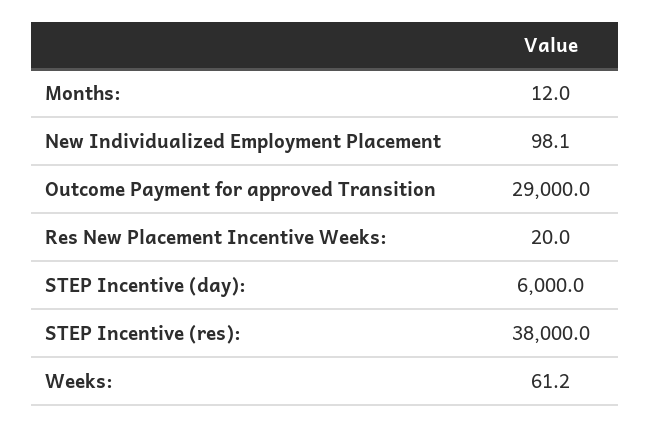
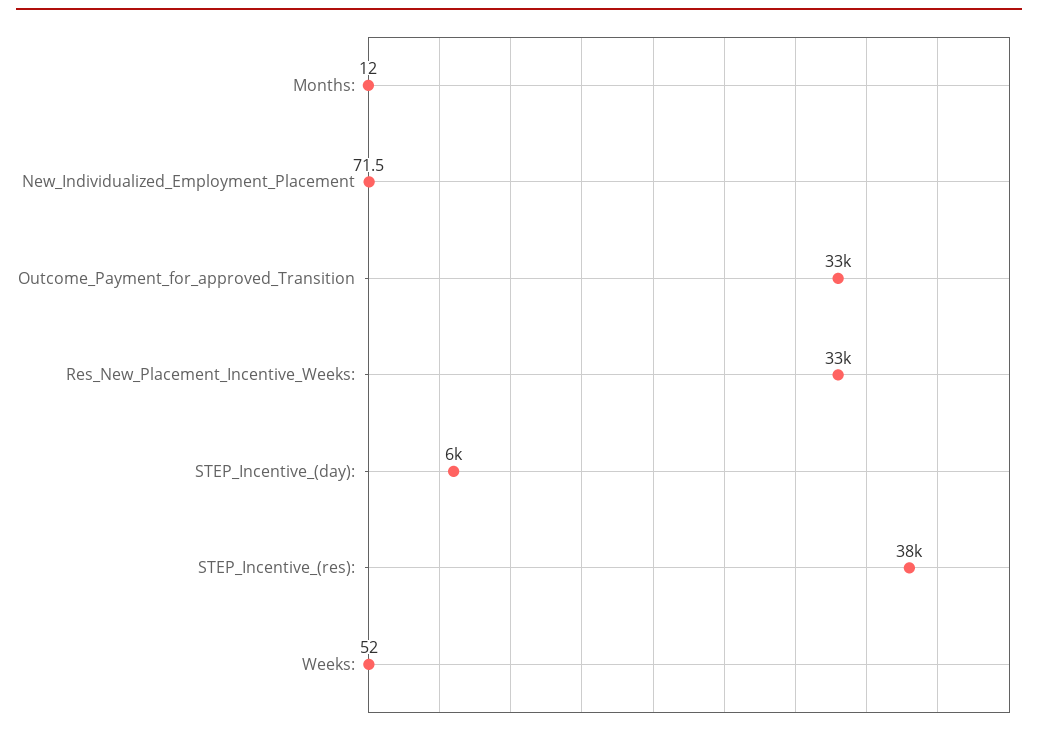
New Individualized Employment Placement: 98.1 -> 71.5
Outcome Payment for approved Transition: 29000 -> 33000
Res New Placement Incentive Weeks:: 20 -> 33000
Weeks:: 61.2 -> 52

